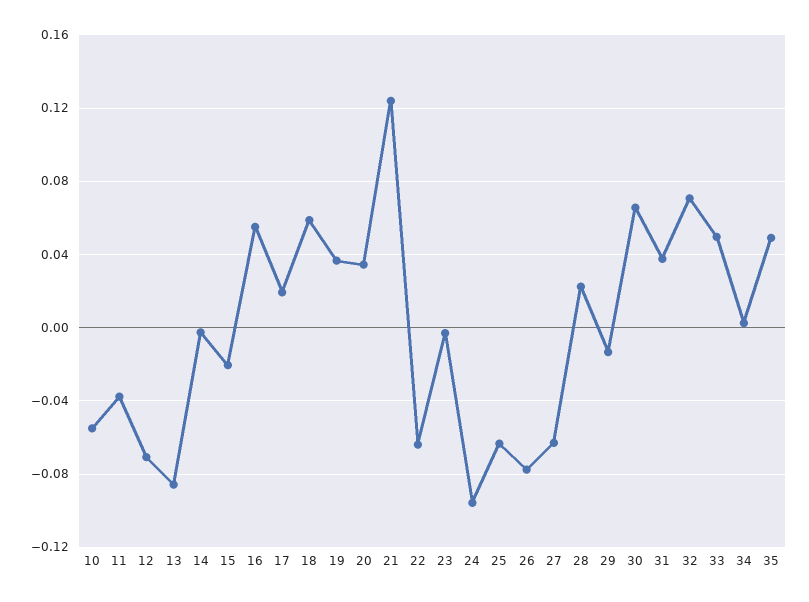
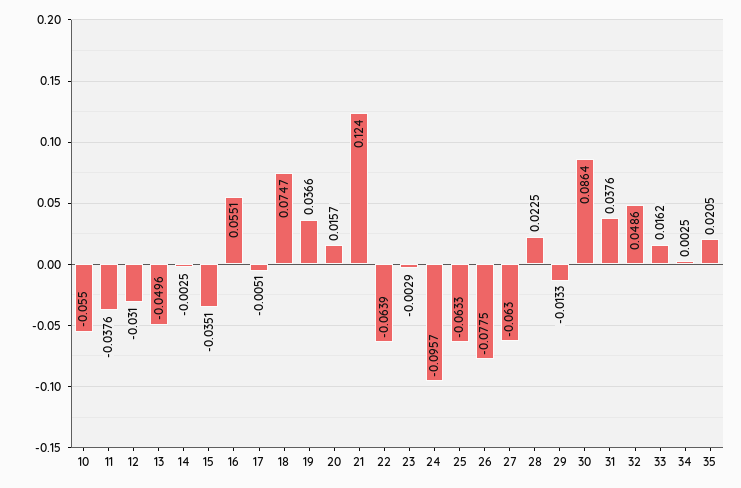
12: -0.07 -> -0.031
13: -0.085 -> -0.0496
15: -0.02 -> -0.0351
17: 0.02 -> -0.0051
18: 0.06 -> 0.0747
20: 0.035 -> 0.0157
30: 0.065 -> 0.0864
32: 0.07 -> 0.0486
33: 0.05 -> 0.0162
35: 0.05 -> 0.0205

